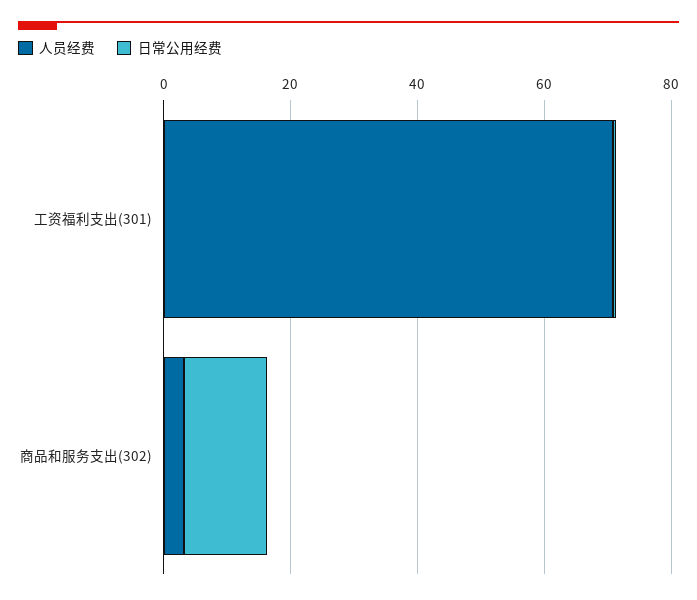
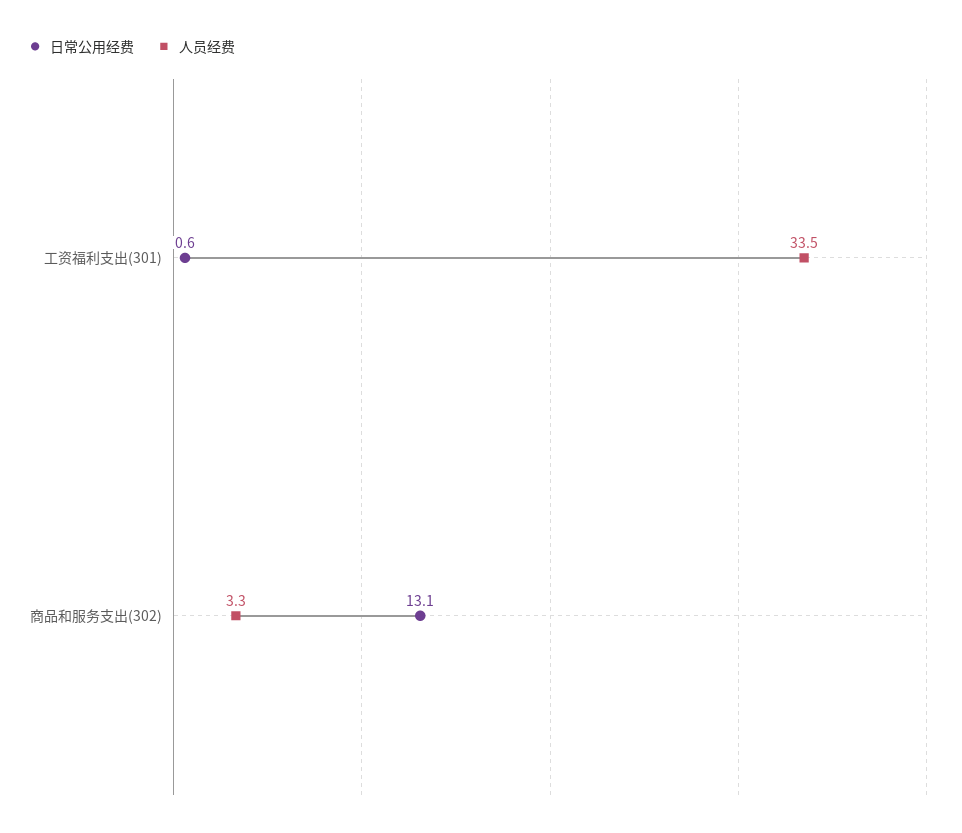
人员经费, 工资福利支出(301): 70 -> 33.5

